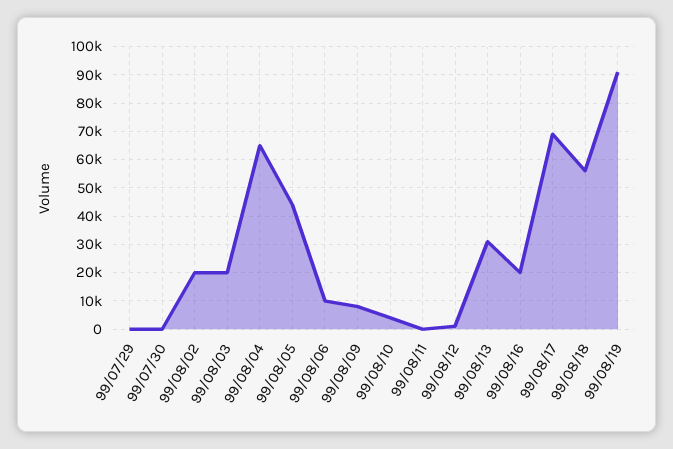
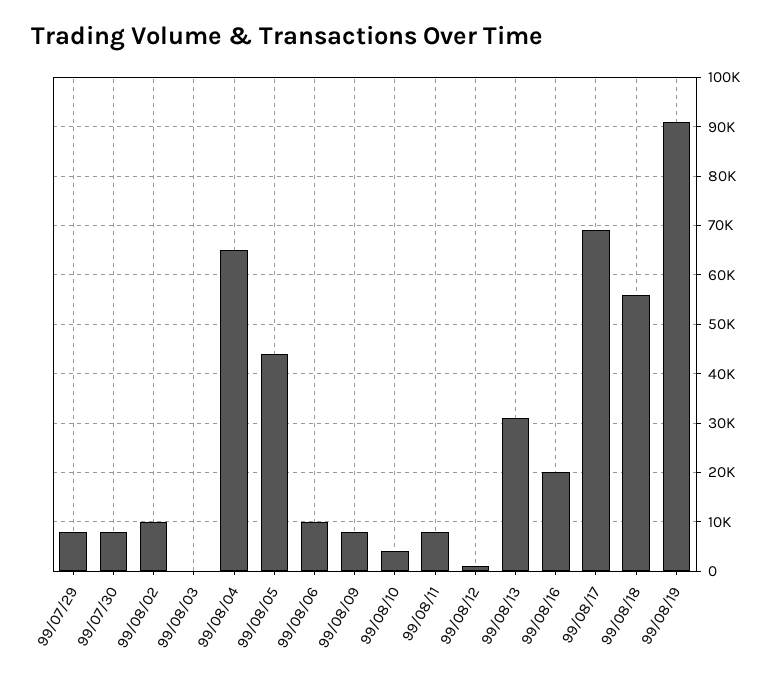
99/07/29: 0 -> 8000
99/07/30: 0 -> 8000
99/08/02: 20000 -> 10000
99/08/03: 20000 -> 0
99/08/11: 0 -> 8000

